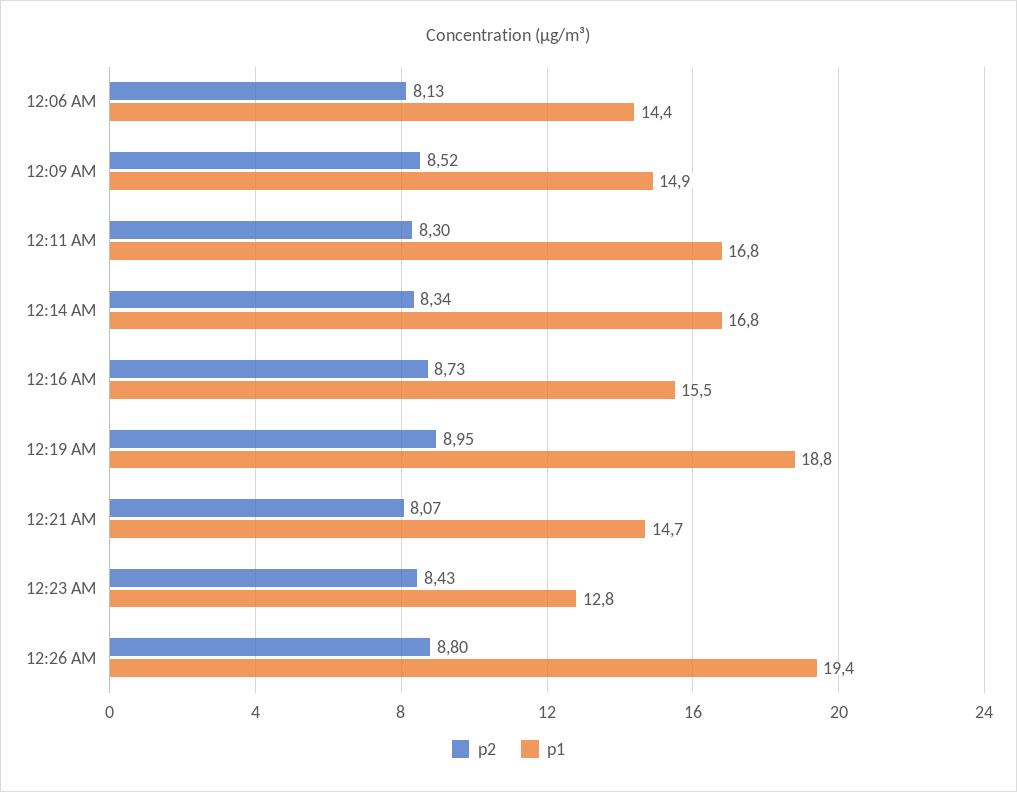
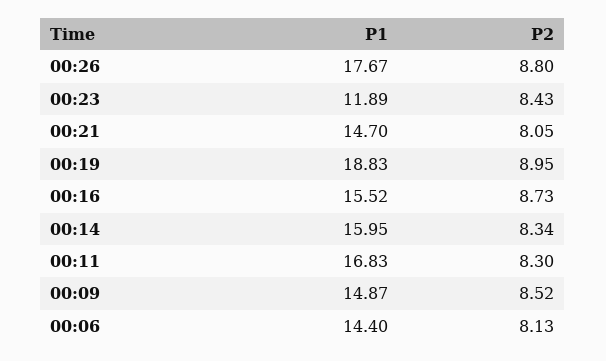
p1, 12:14 AM: 16.8 -> 15.95
p2, 12:21 AM: 8.07 -> 8.05
p1, 12:23 AM: 12.8 -> 11.89
p1, 12:26 AM: 19.4 -> 17.67

